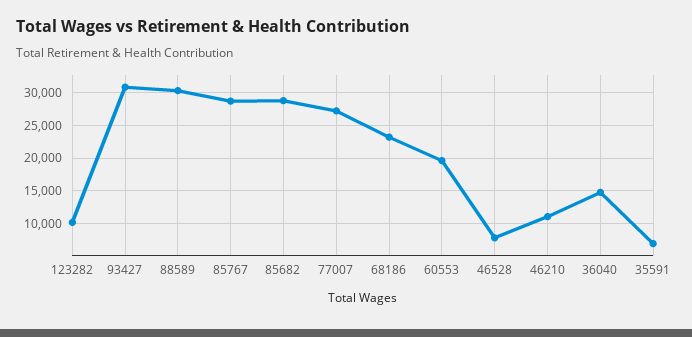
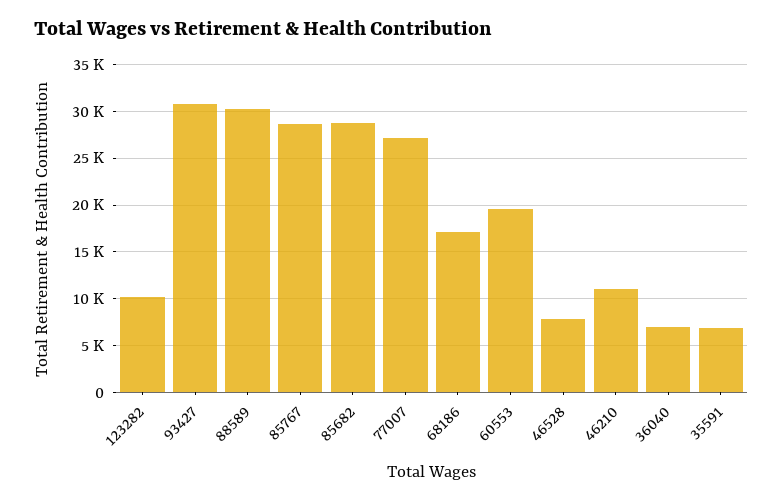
68186: 23000 -> 17000
36040: 15000 -> 7000

